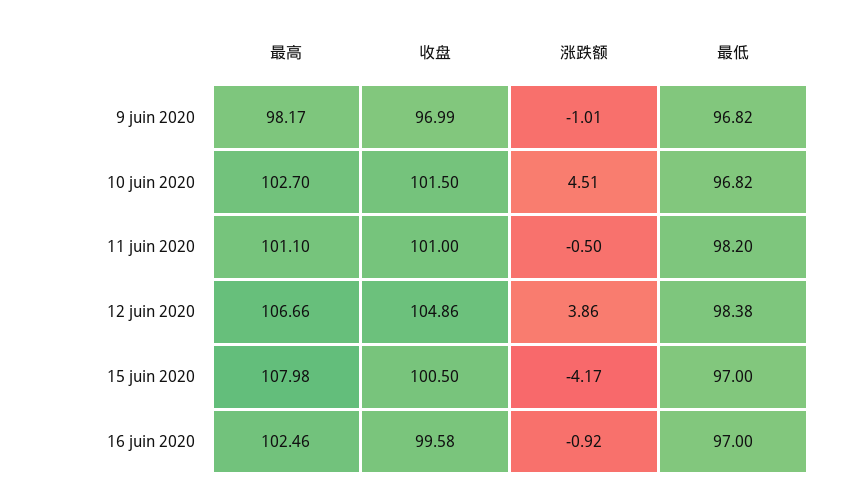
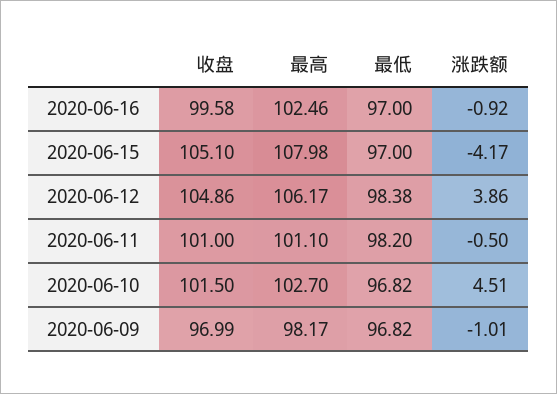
最高, 12 juin 2020: 106.66 -> 106.17
收盘, 15 juin 2020: 100.5 -> 105.1

